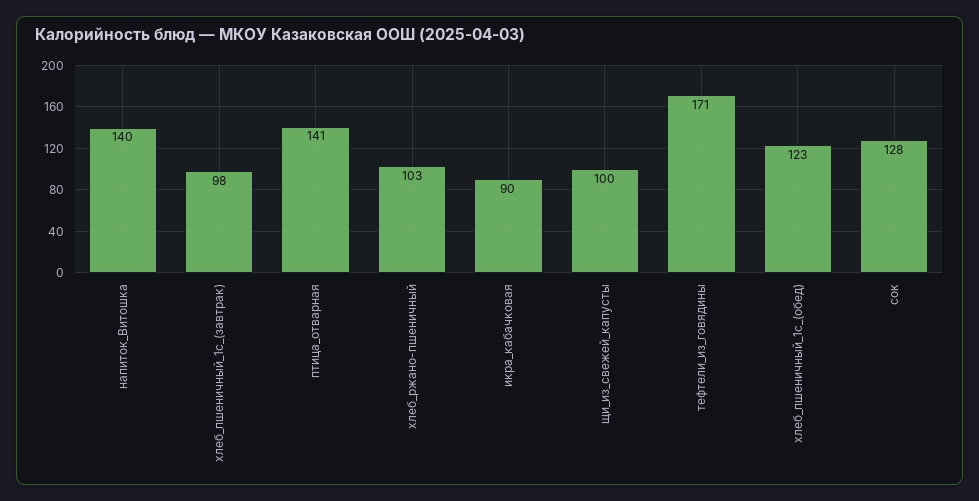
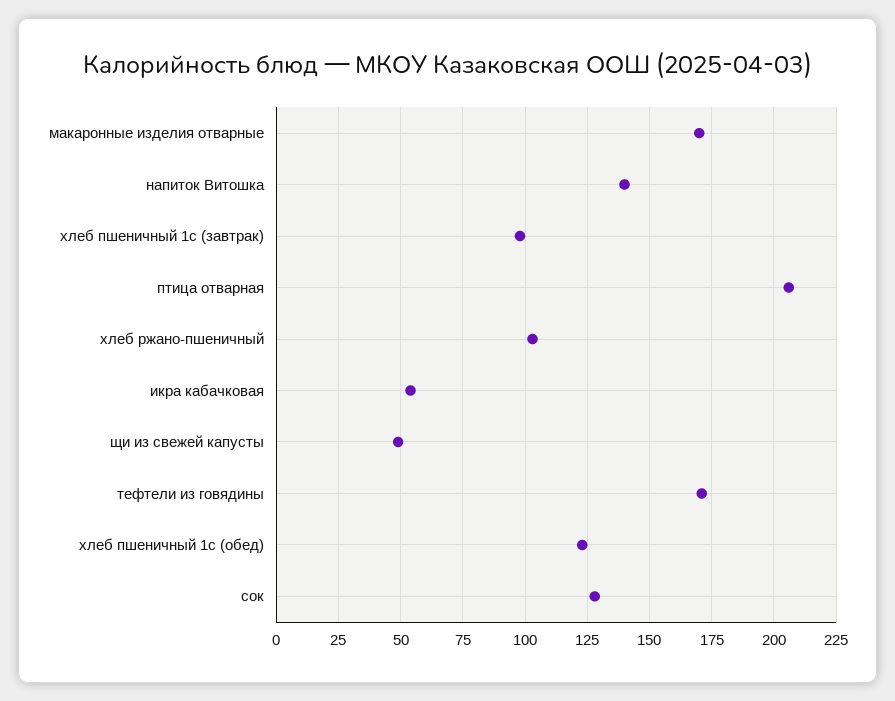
птица_отварная: 141 -> 205
икра_кабачковая: 90 -> 55
щи_из_свежей_капусты: 100 -> 50
макаронные изделия отварные: none -> 170

